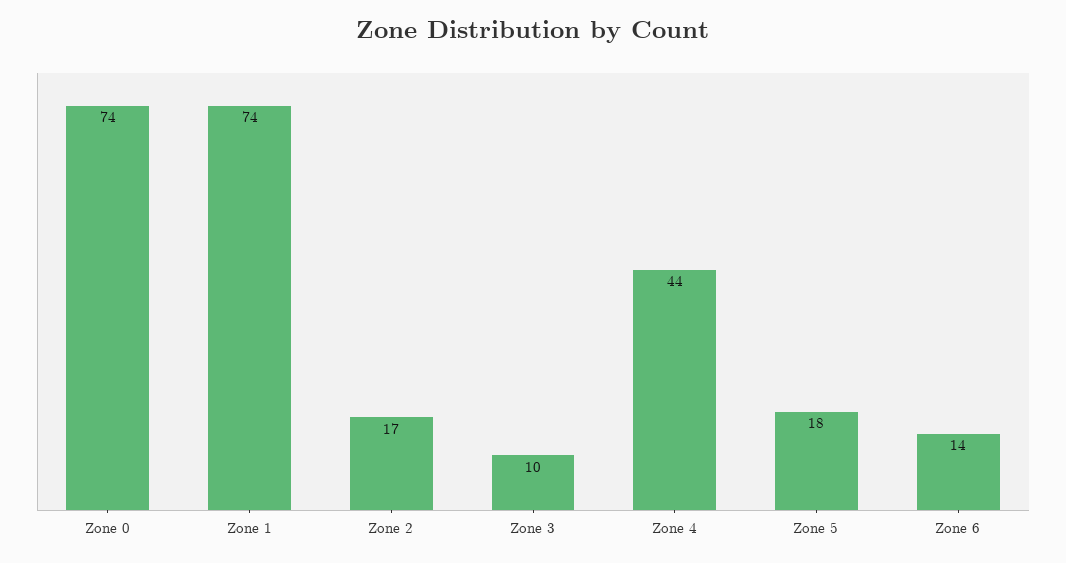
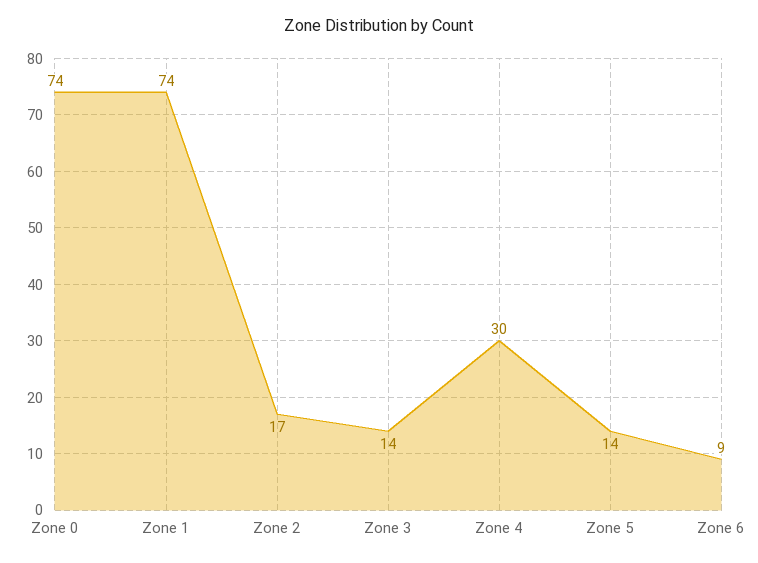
Zone 3: 10 -> 14
Zone 4: 44 -> 30
Zone 5: 18 -> 14
Zone 6: 14 -> 9

